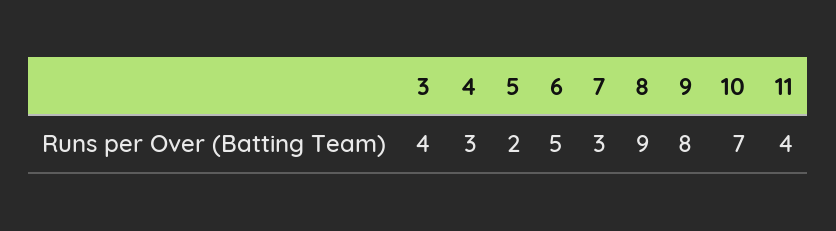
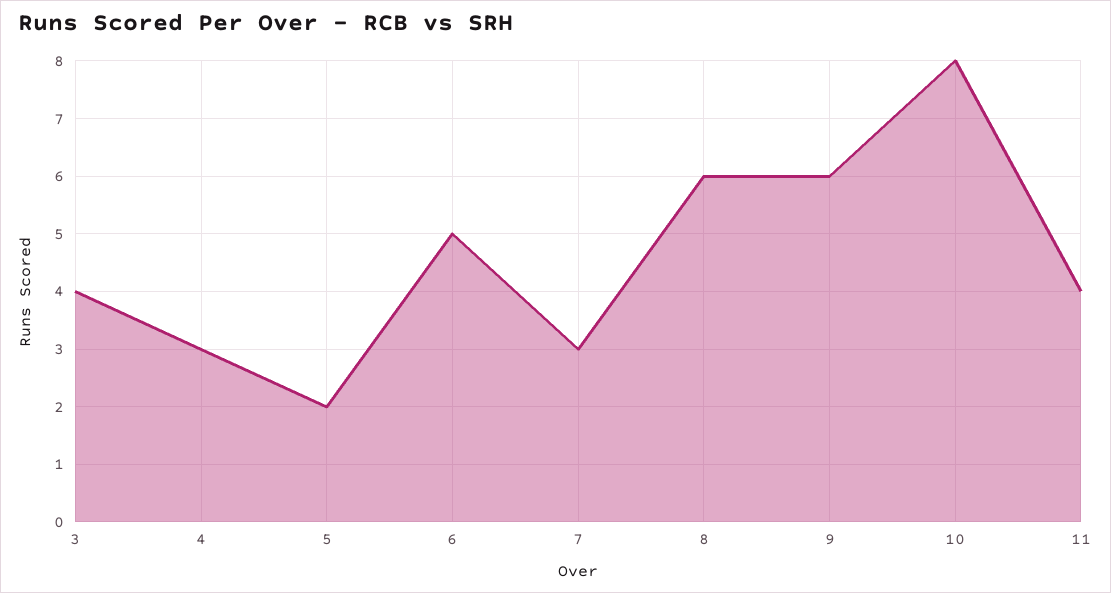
8: 9 -> 6
9: 8 -> 6
10: 7 -> 8

